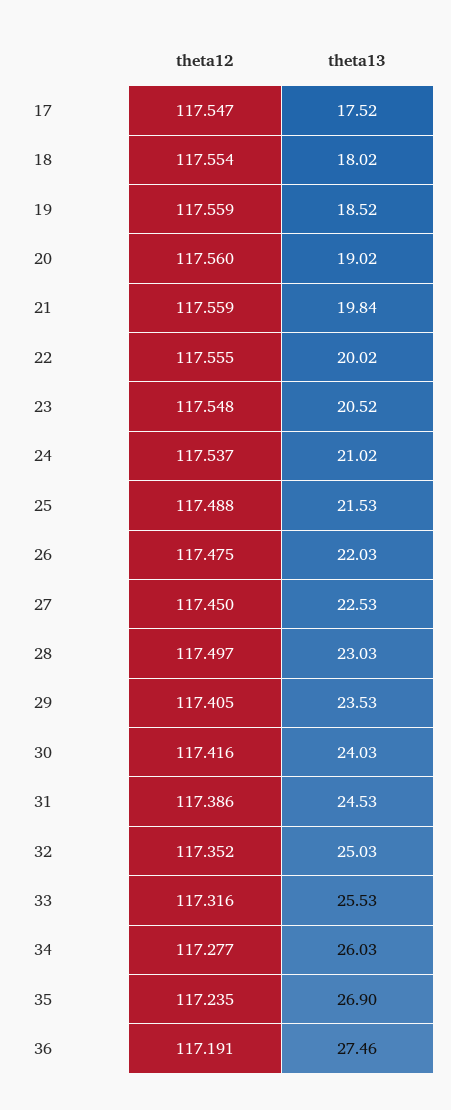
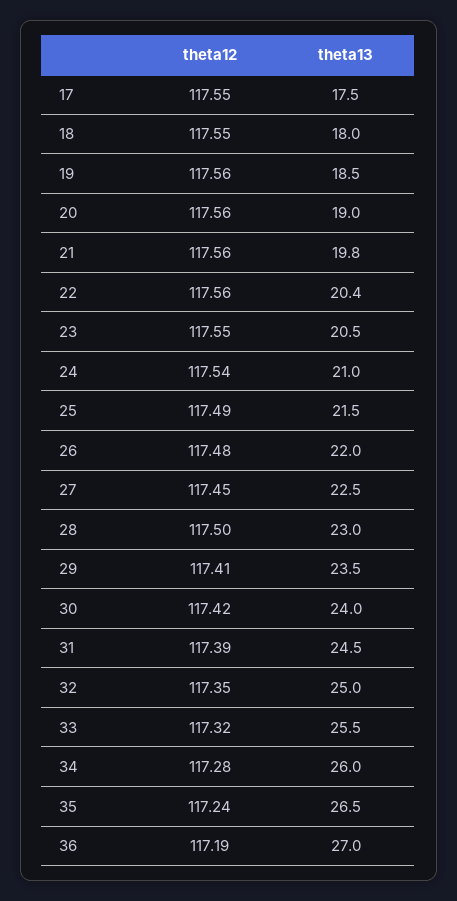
theta13, 22: 20.02 -> 20.4
theta13, 35: 26.9 -> 26.5
theta13, 36: 27.46 -> 27

